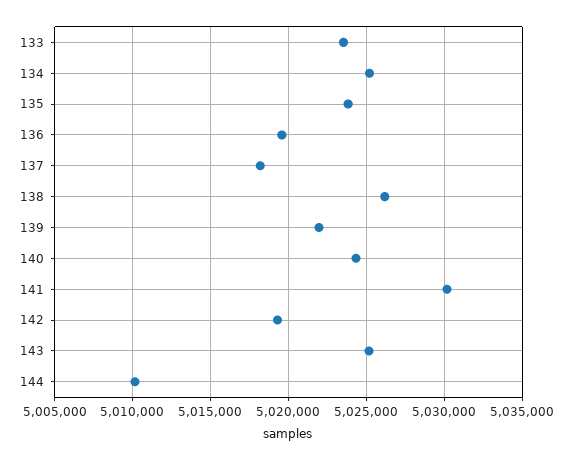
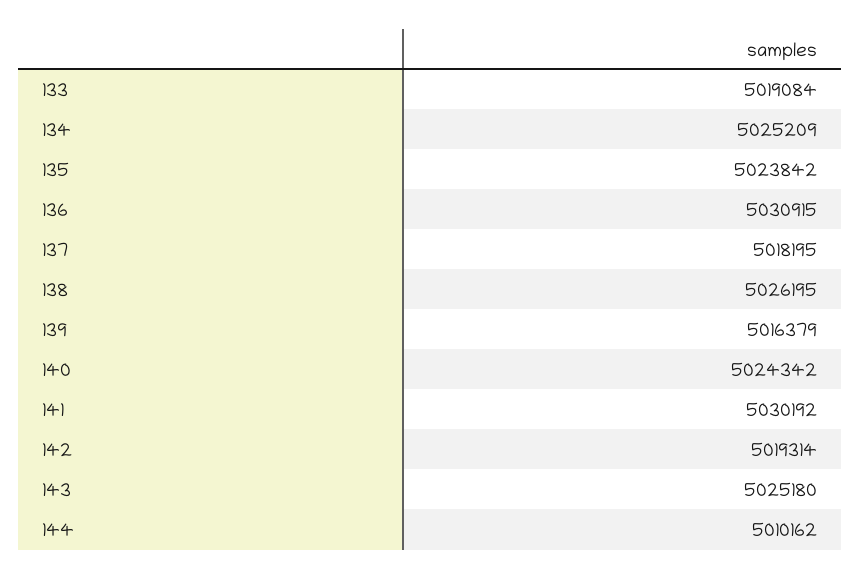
133: 5023500 -> 5019084
136: 5019500 -> 5030915
139: 5022000 -> 5016379

